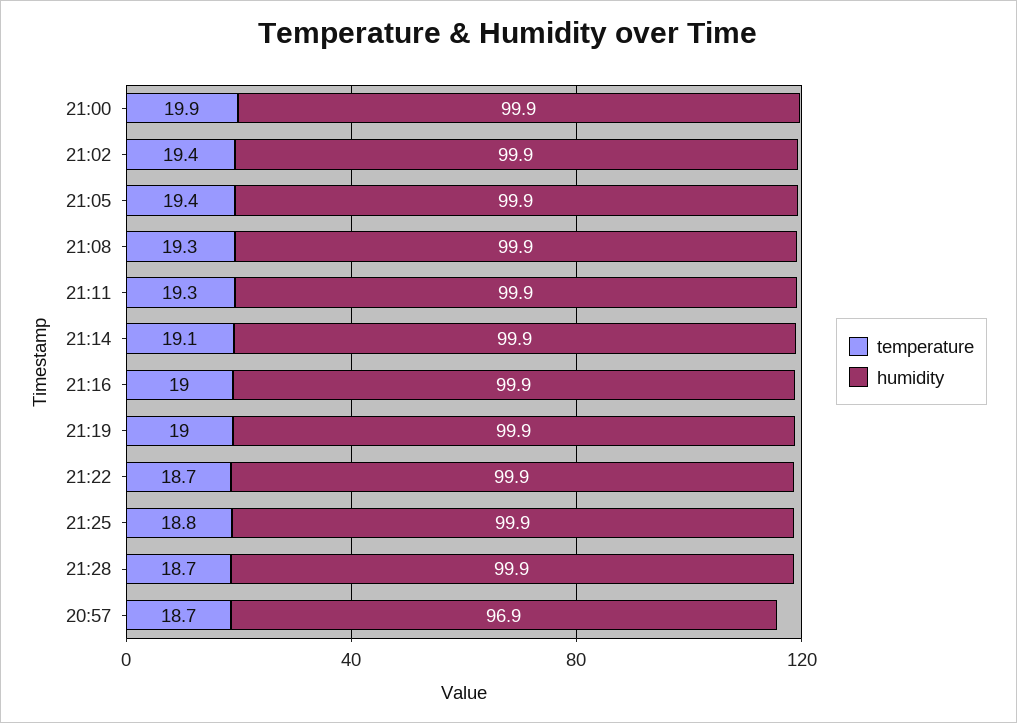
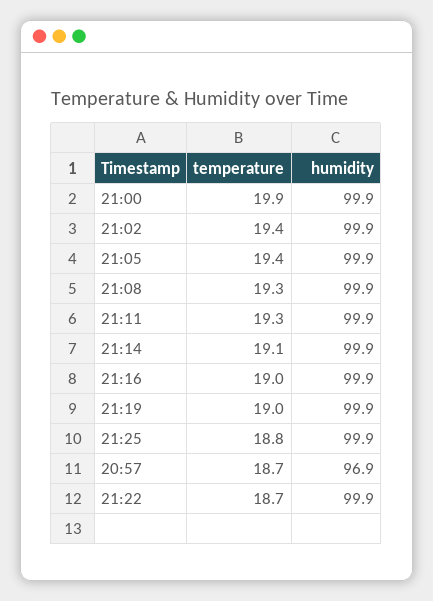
temperature, 21:28: 18.7 -> none
humidity, 21:28: 99.9 -> none

